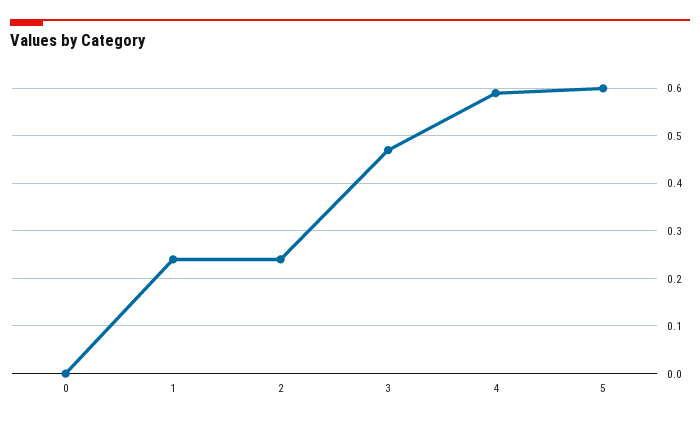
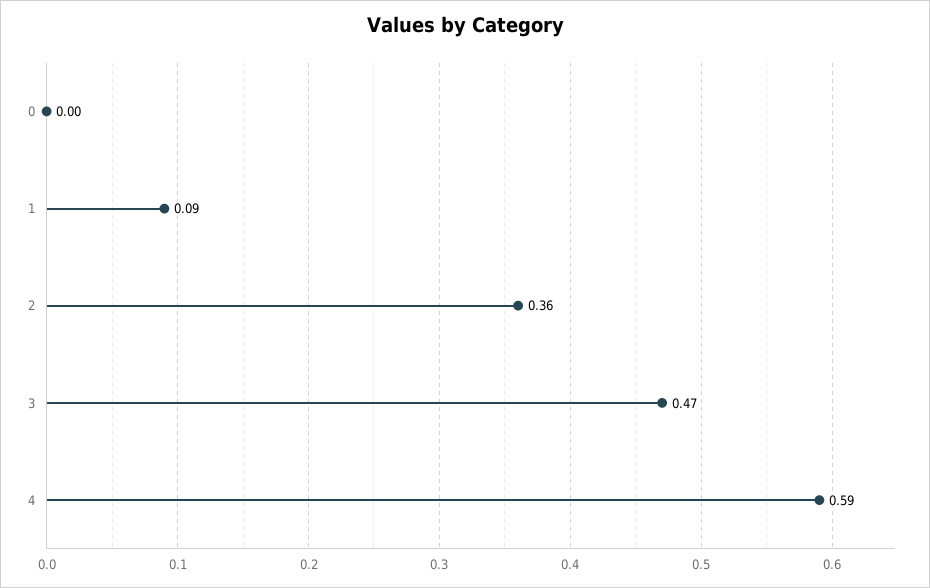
1: 0.25 -> 0.09
2: 0.25 -> 0.36
5: 0.6 -> none

